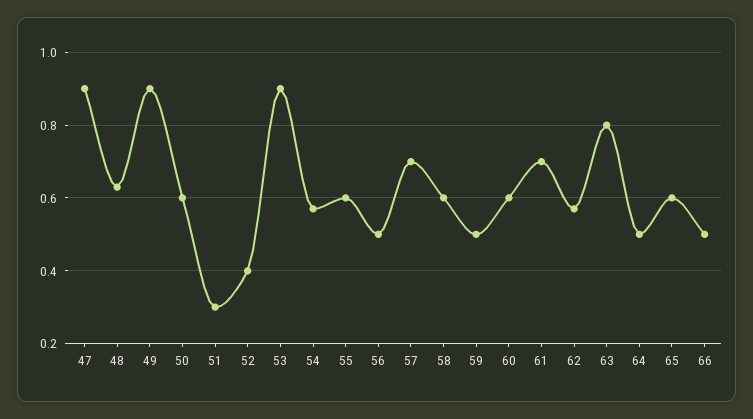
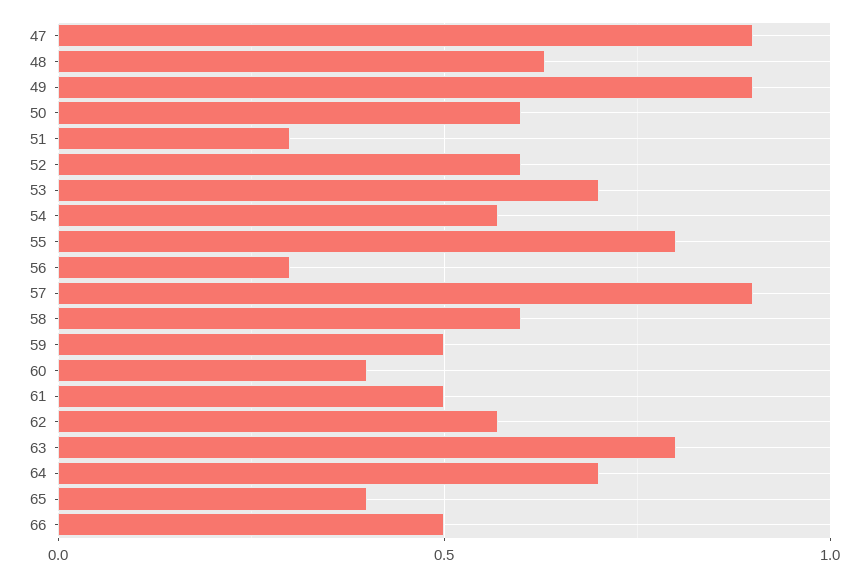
52: 0.4 -> 0.6
53: 0.9 -> 0.7
55: 0.6 -> 0.8
56: 0.5 -> 0.3
57: 0.7 -> 0.9
60: 0.6 -> 0.4
61: 0.7 -> 0.5
64: 0.5 -> 0.7
65: 0.6 -> 0.4

